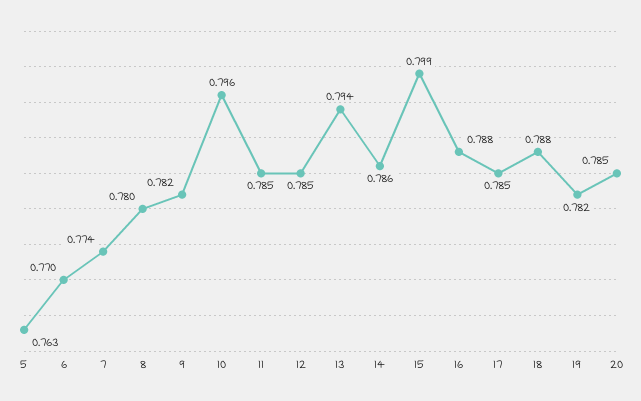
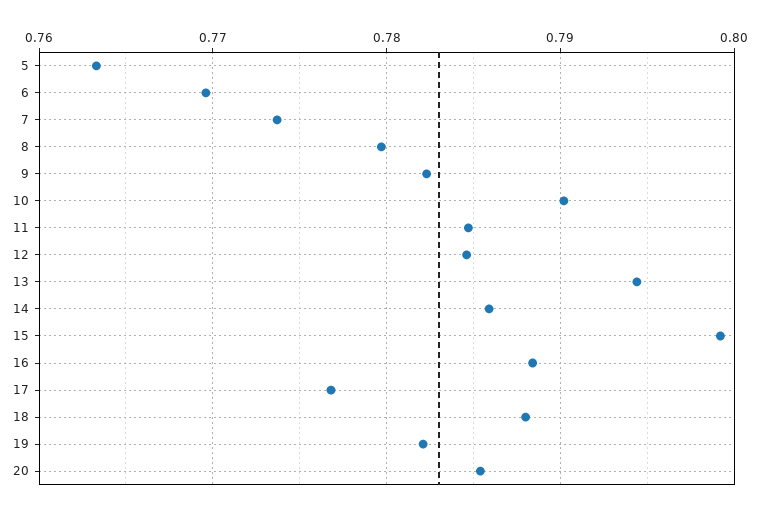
10: 0.796 -> 0.79
17: 0.785 -> 0.777

